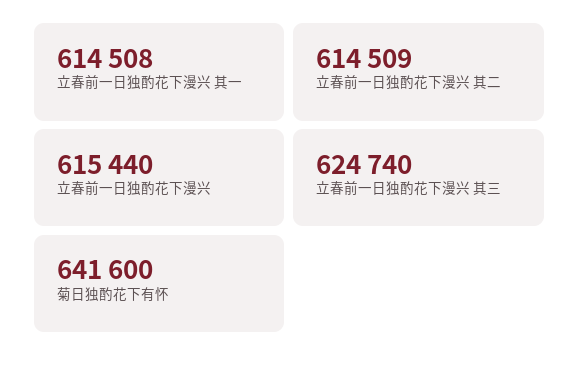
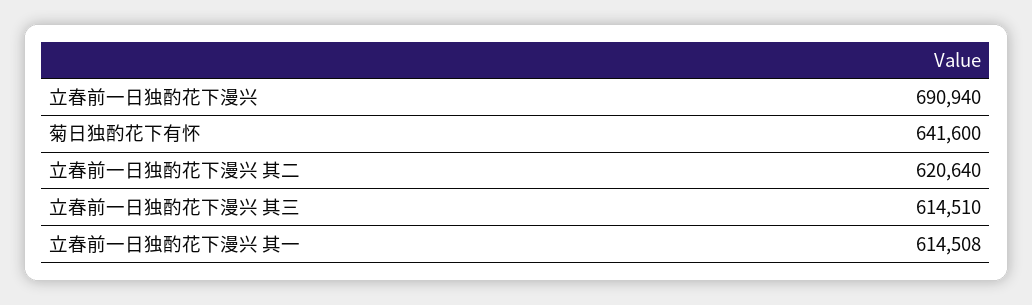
立春前一日独酌花下漫兴 其二: 614509 -> 620640
立春前一日独酌花下漫兴: 615440 -> 690940
立春前一日独酌花下漫兴 其三: 624740 -> 614510

